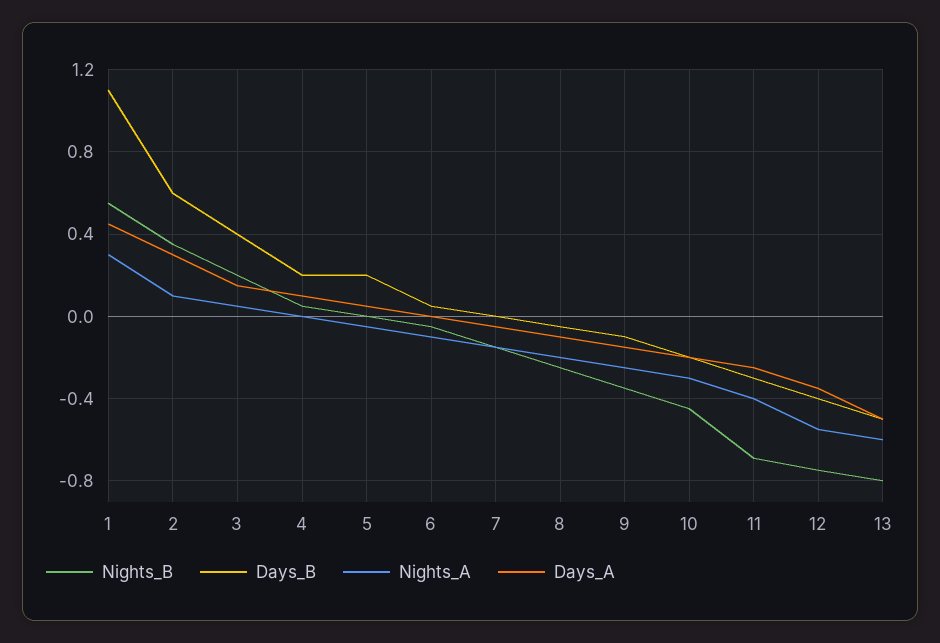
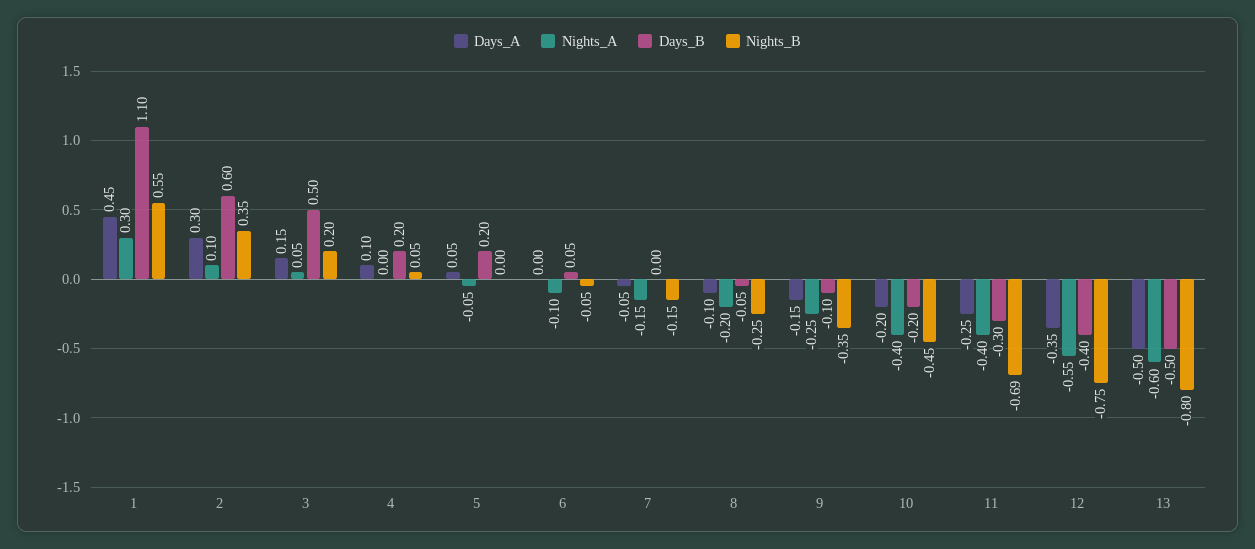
Days_B, 3: 0.4 -> 0.5
Nights_A, 10: -0.3 -> -0.4

